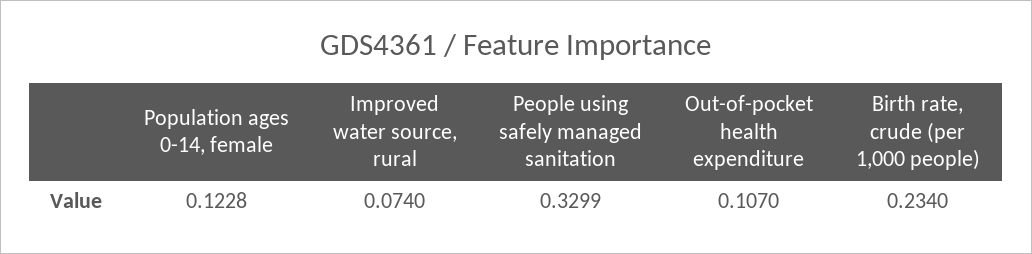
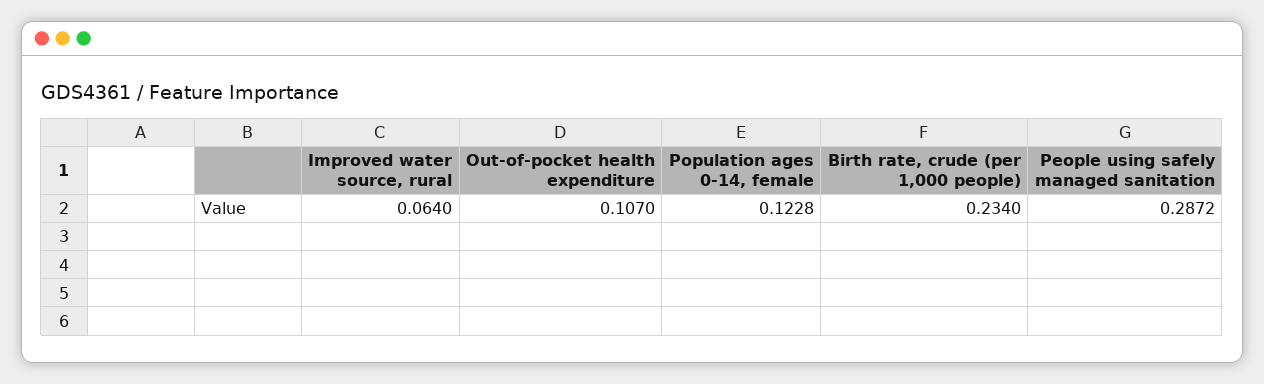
Improved water source, rural: 0.074 -> 0.064
People using safely managed sanitation: 0.3299 -> 0.2872

